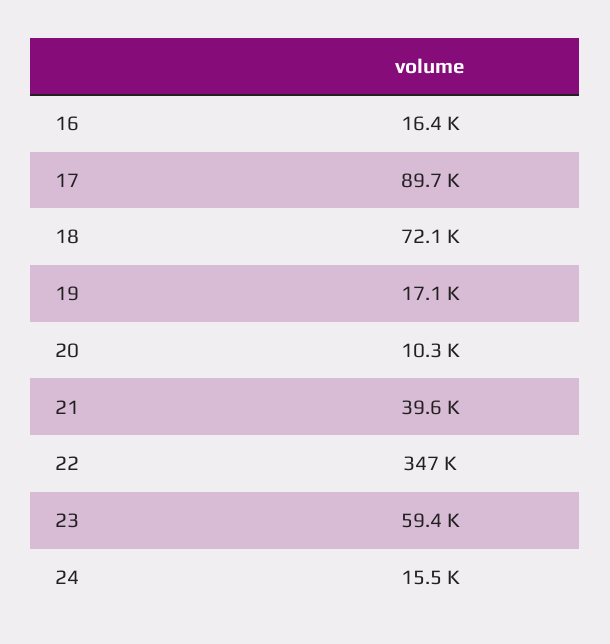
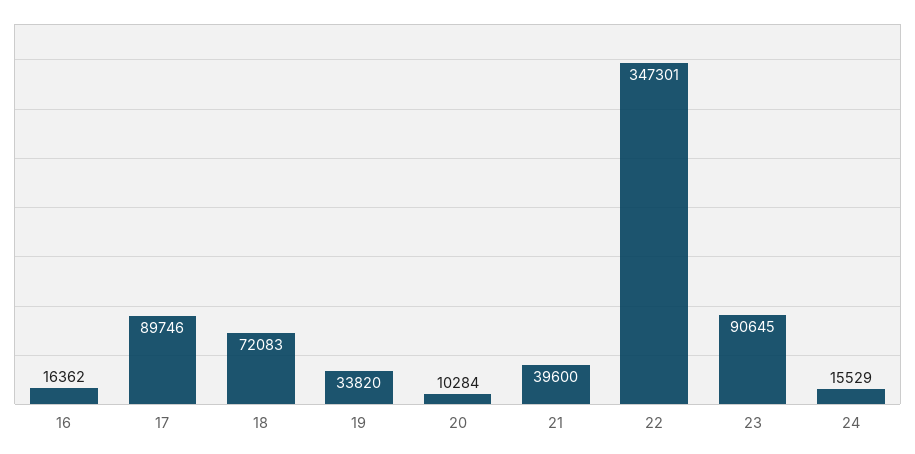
19: 17100 -> 33820
23: 59400 -> 90645

